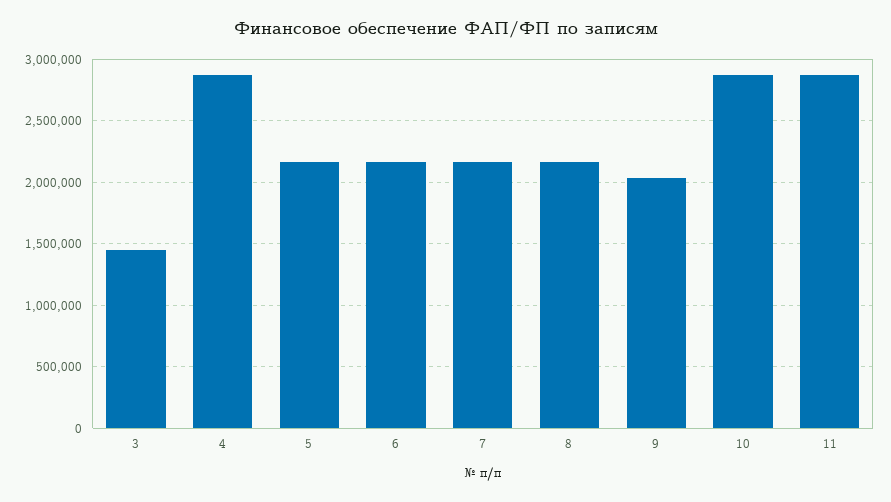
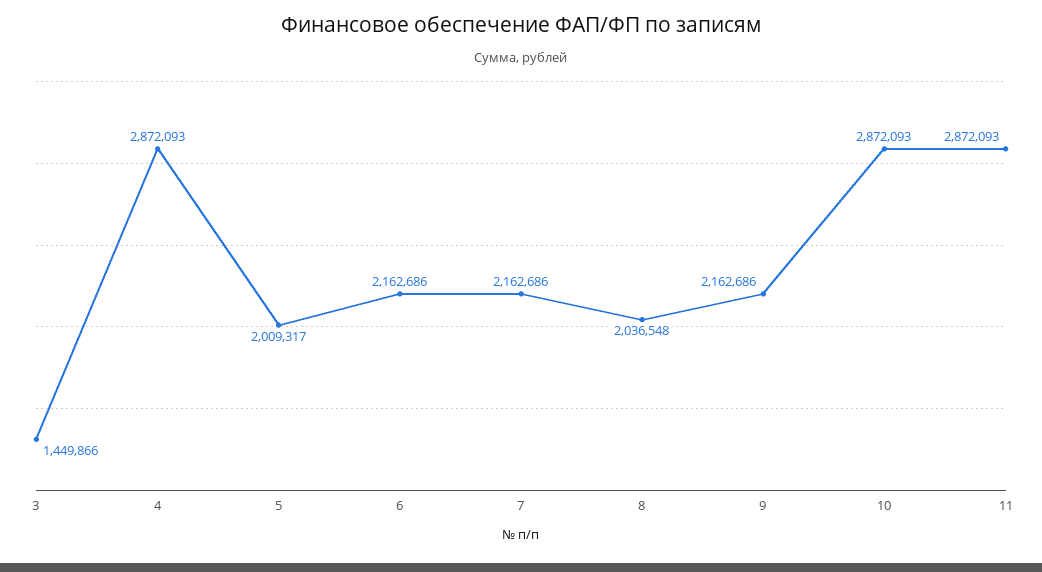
5: 2150000 -> 2009317
8: 2150000 -> 2036548
9: 2050000 -> 2162686

